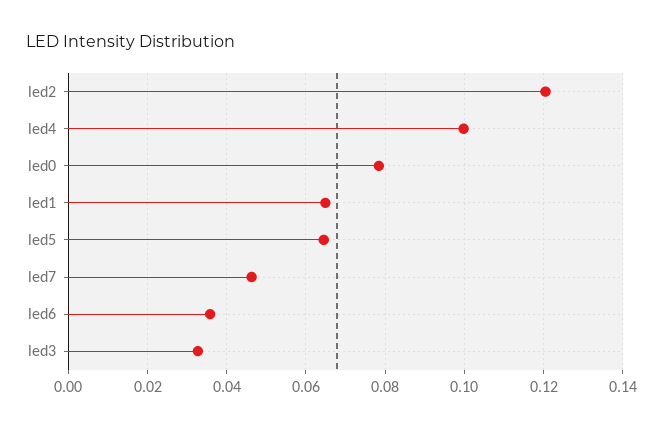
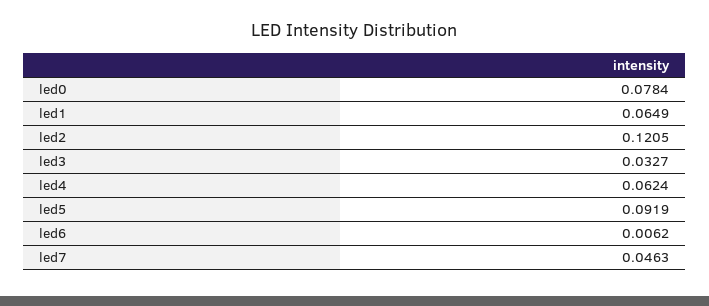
led4: 0.1 -> 0.0624
led5: 0.064 -> 0.0919
led6: 0.036 -> 0.0062

